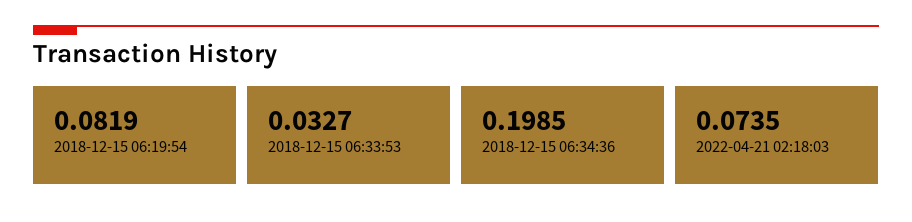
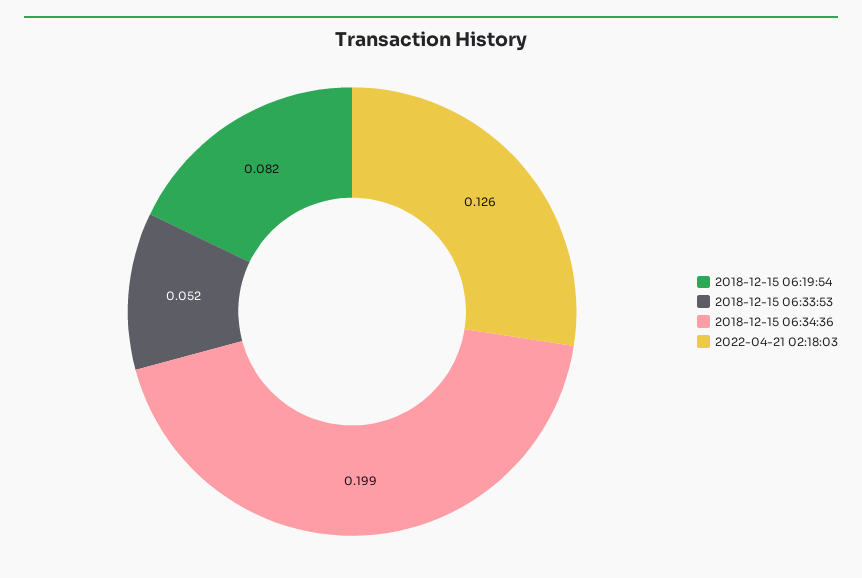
2018-12-15 06:33:53: 0.0327 -> 0.052
2022-04-21 02:18:03: 0.0735 -> 0.126

